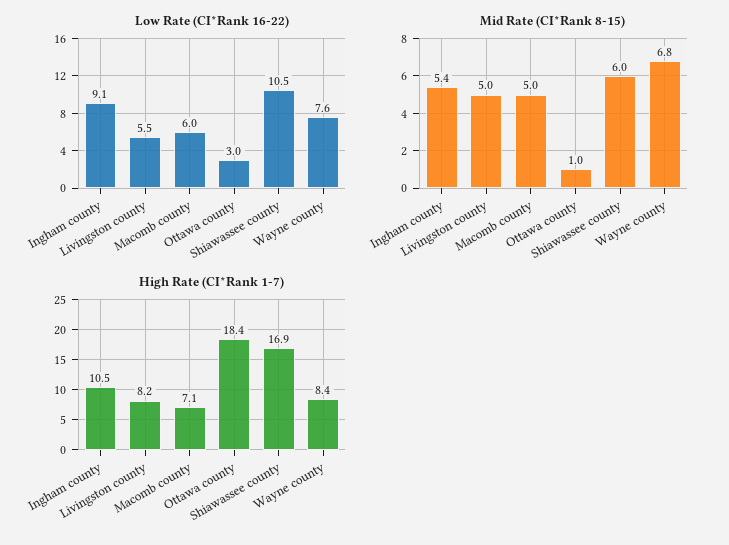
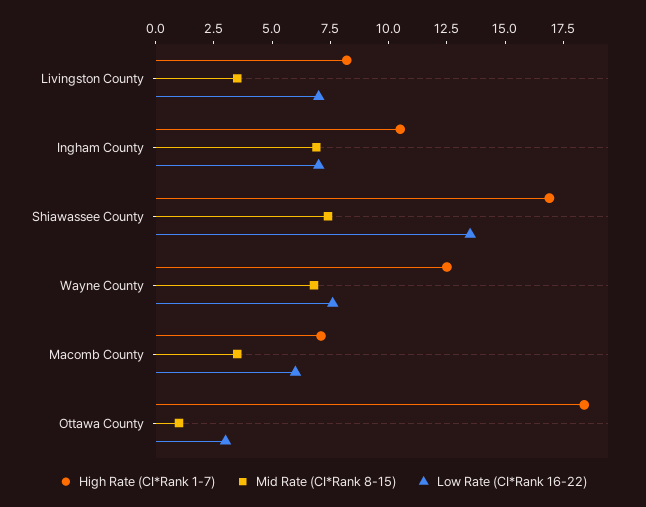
Low Rate (CI*Rank 16-22), Ingham county: 9.1 -> 7
Low Rate (CI*Rank 16-22), Livingston county: 5.5 -> 7
Low Rate (CI*Rank 16-22), Shiawassee county: 10.5 -> 13.5
Mid Rate (CI*Rank 8-15), Ingham county: 5.4 -> 7
Mid Rate (CI*Rank 8-15), Livingston county: 5 -> 3.5
Mid Rate (CI*Rank 8-15), Macomb county: 5 -> 3.5
Mid Rate (CI*Rank 8-15), Shiawassee county: 6 -> 7.5
High Rate (CI*Rank 1-7), Wayne county: 8.4 -> 12.5

